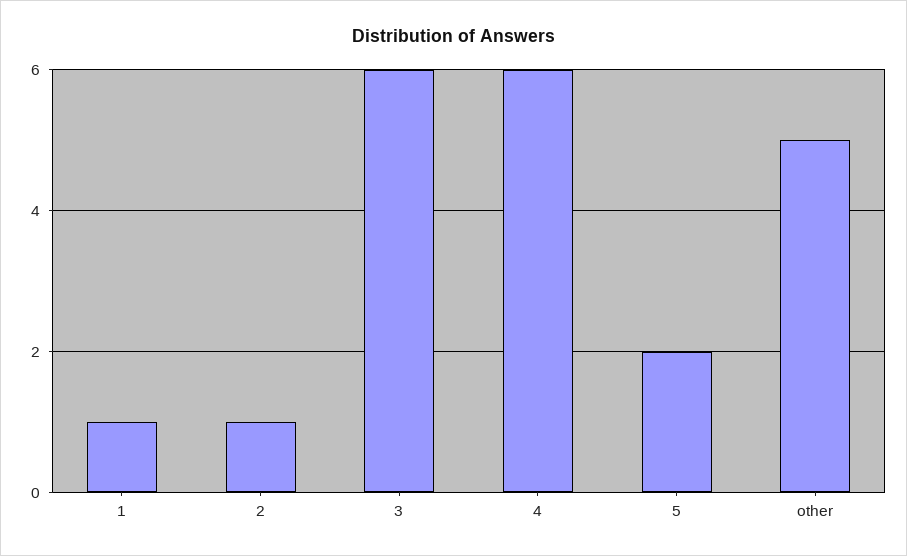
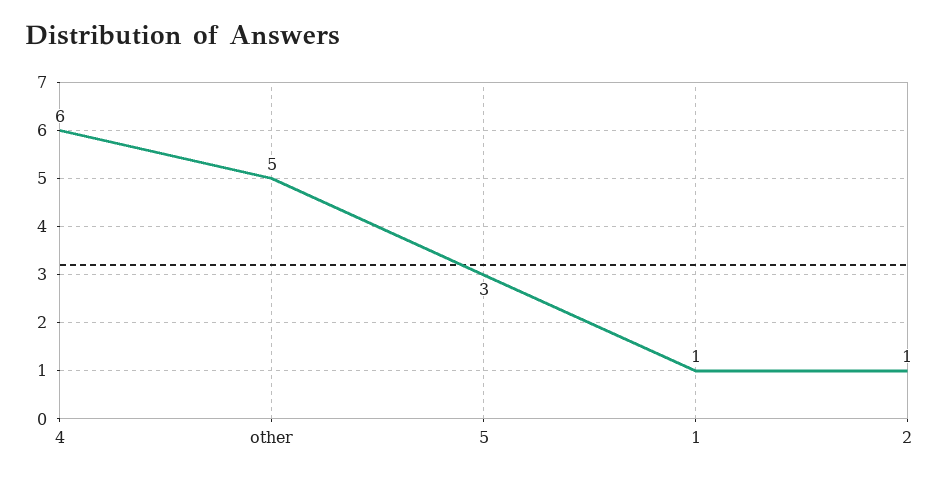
3: 6 -> none
5: 2 -> 3

